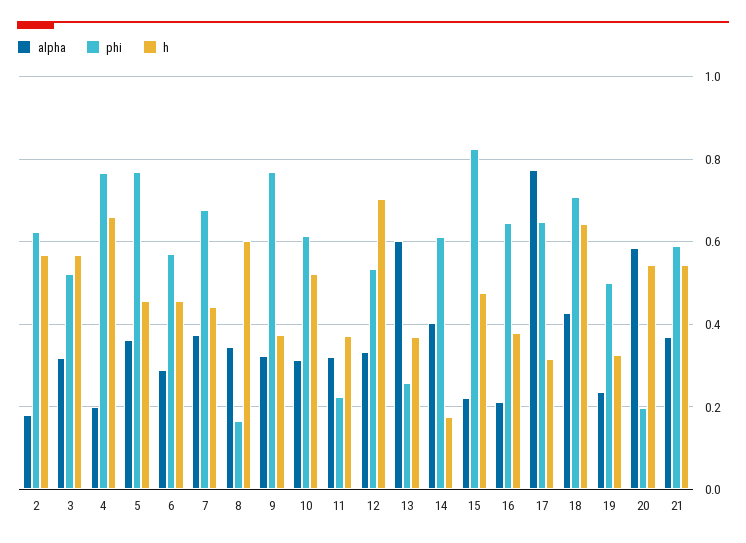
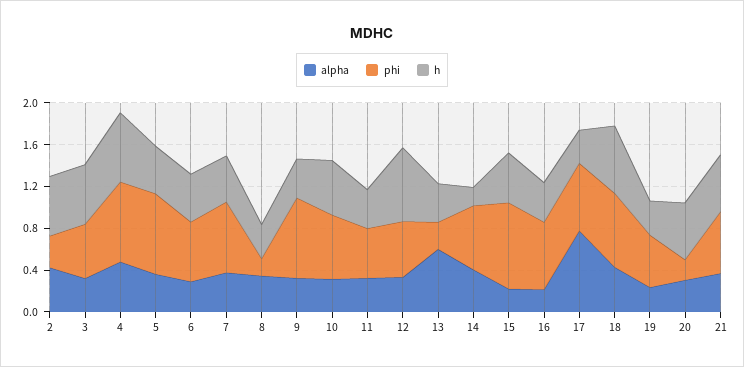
alpha, 2: 0.18 -> 0.4
phi, 2: 0.62 -> 0.3
alpha, 4: 0.2 -> 0.5
h, 8: 0.6 -> 0.3
phi, 11: 0.22 -> 0.5
alpha, 20: 0.58 -> 0.3

